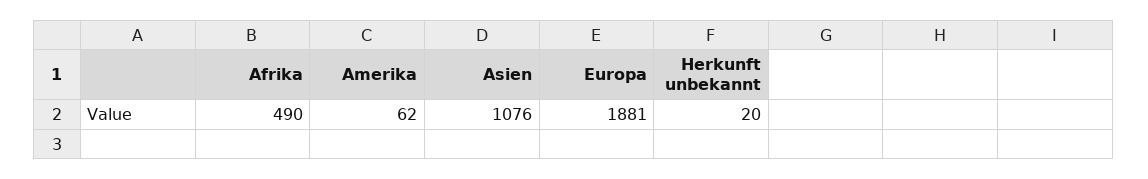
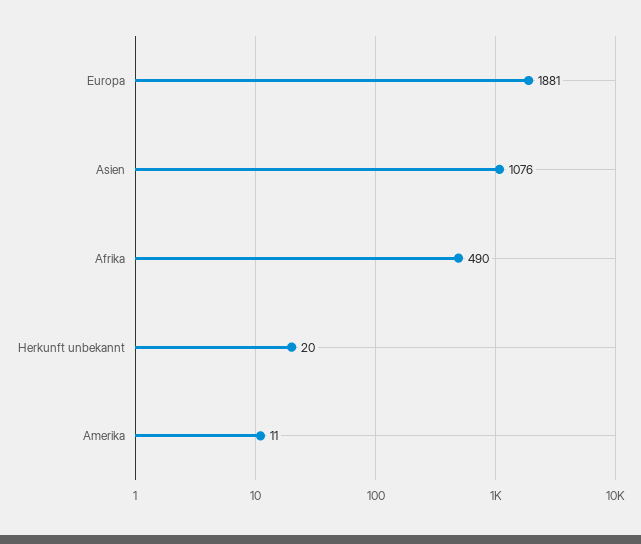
Amerika: 62 -> 11

